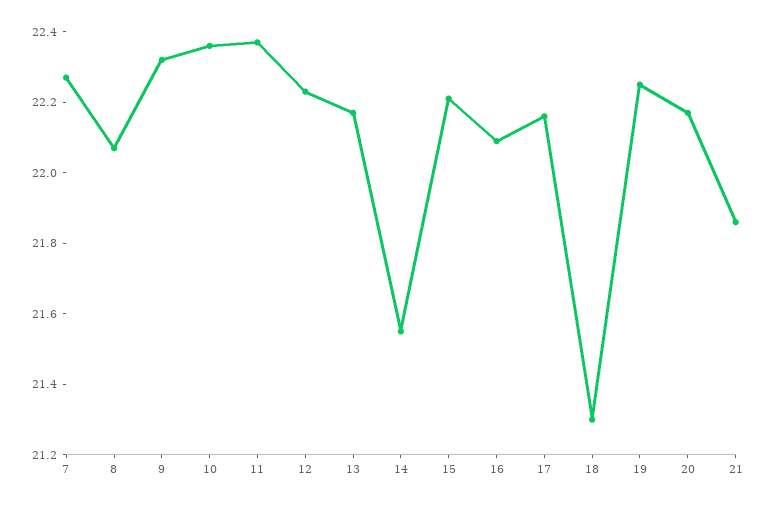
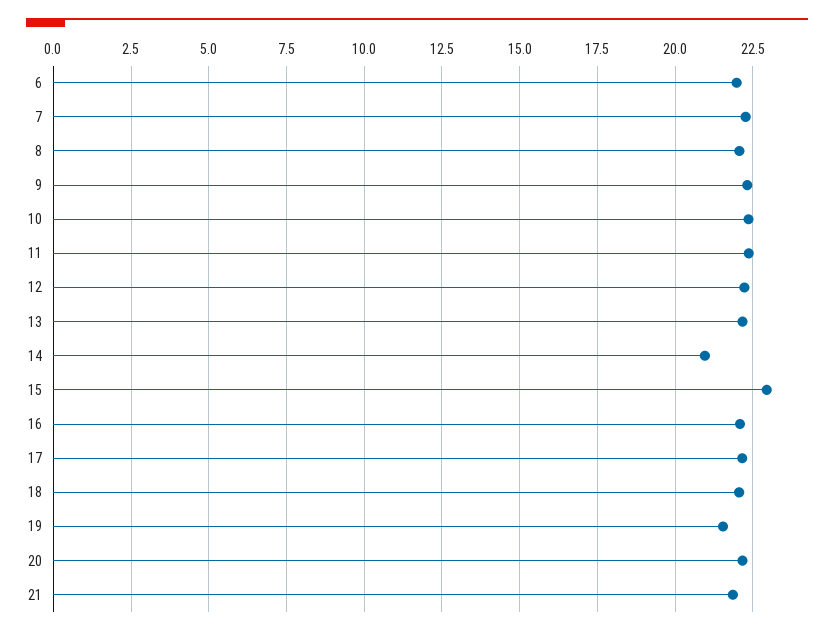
14: 21.55 -> 21
15: 22.2 -> 23
18: 21.3 -> 22
19: 22.25 -> 21.5
6: none -> 22

